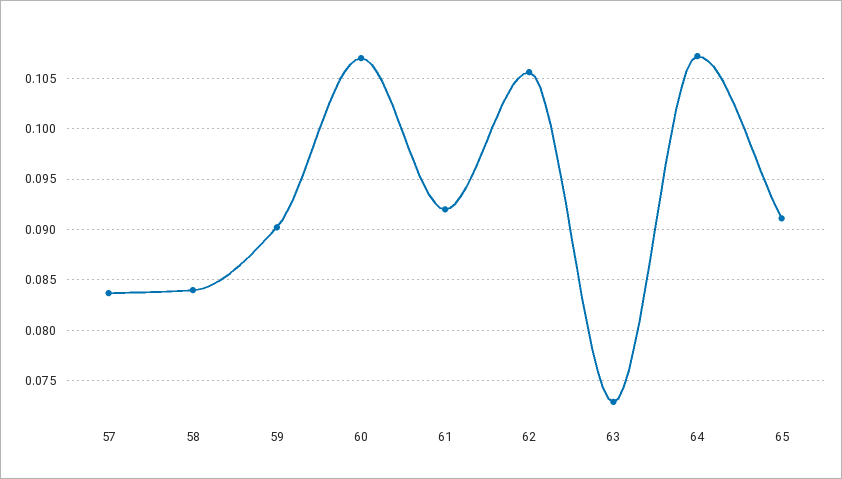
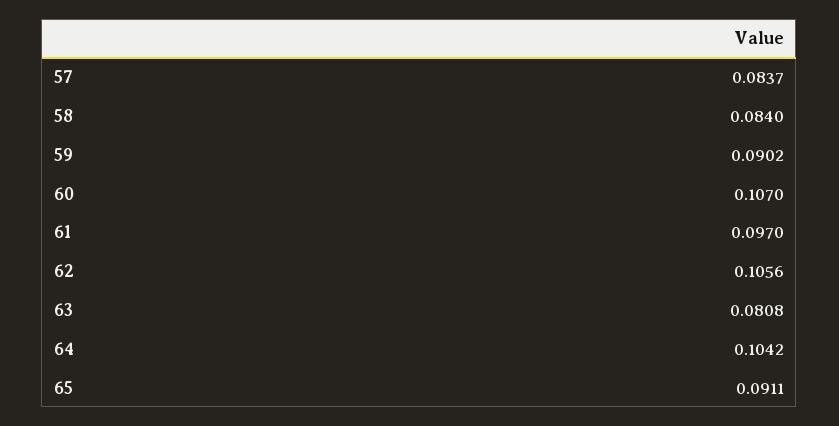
61: 0.092 -> 0.097
63: 0.073 -> 0.0808
64: 0.107 -> 0.1042

